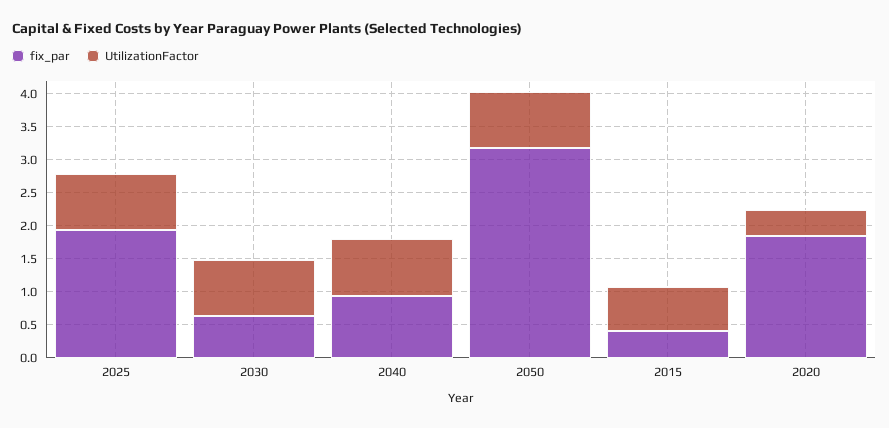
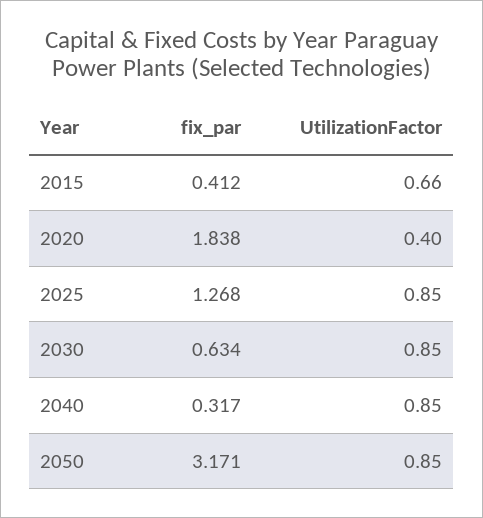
fix_par, 2025: 2 -> 1.268
fix_par, 2040: 1 -> 0.317

